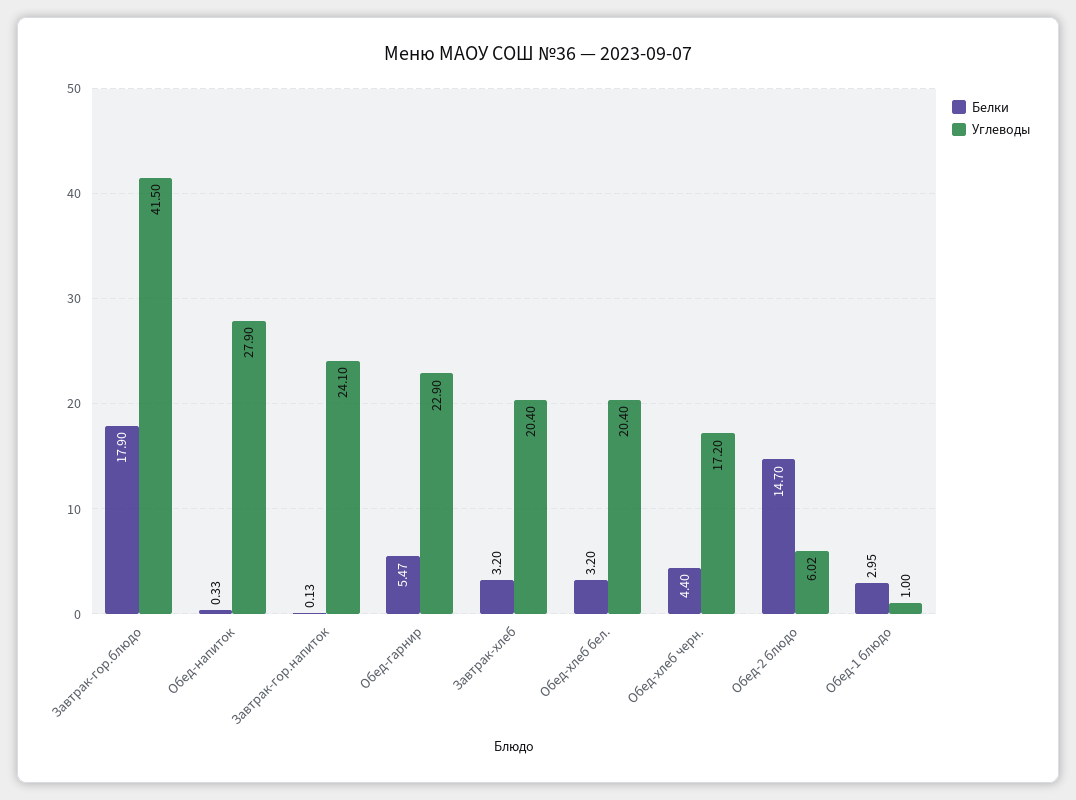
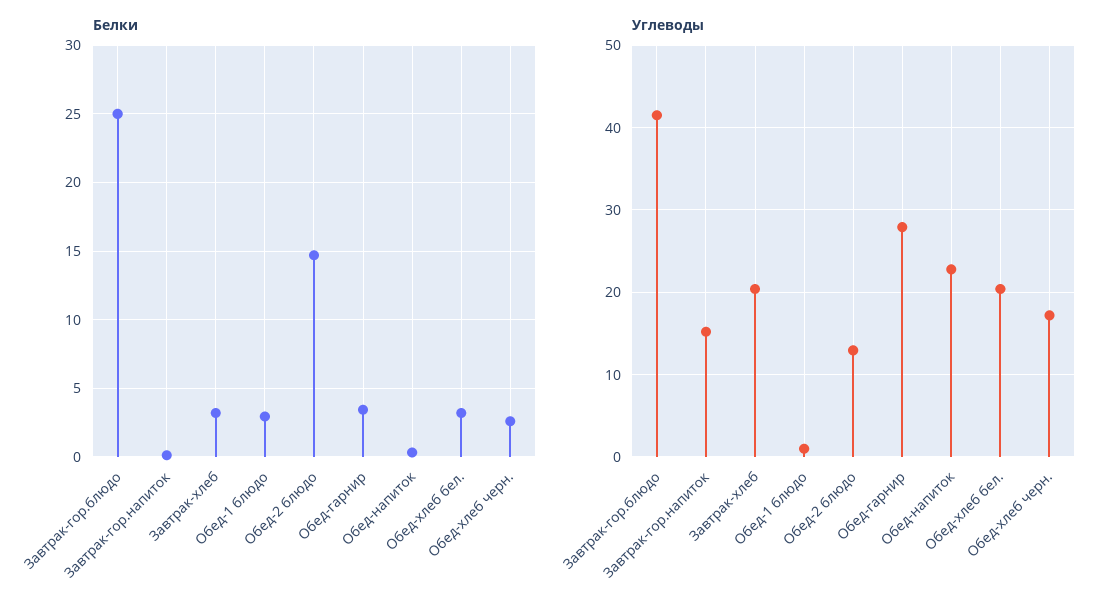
Белки, Завтрак-гор.блюдо: 17.9 -> 25
Углеводы, Обед-напиток: 27.9 -> 23
Углеводы, Завтрак-гор.напиток: 24.1 -> 15
Белки, Обед-гарнир: 5.47 -> 3.5
Углеводы, Обед-гарнир: 22.9 -> 28
Белки, Обед-хлеб черн.: 4.4 -> 2.5
Углеводы, Обед-2 блюдо: 6.02 -> 13

